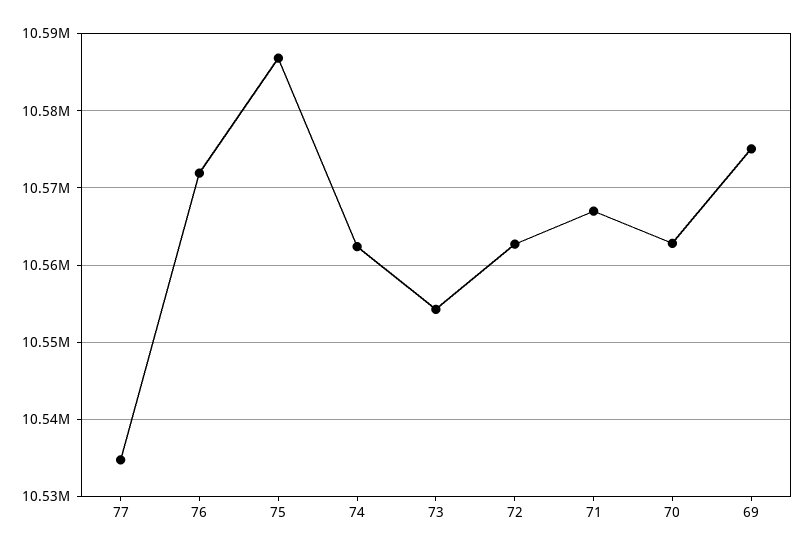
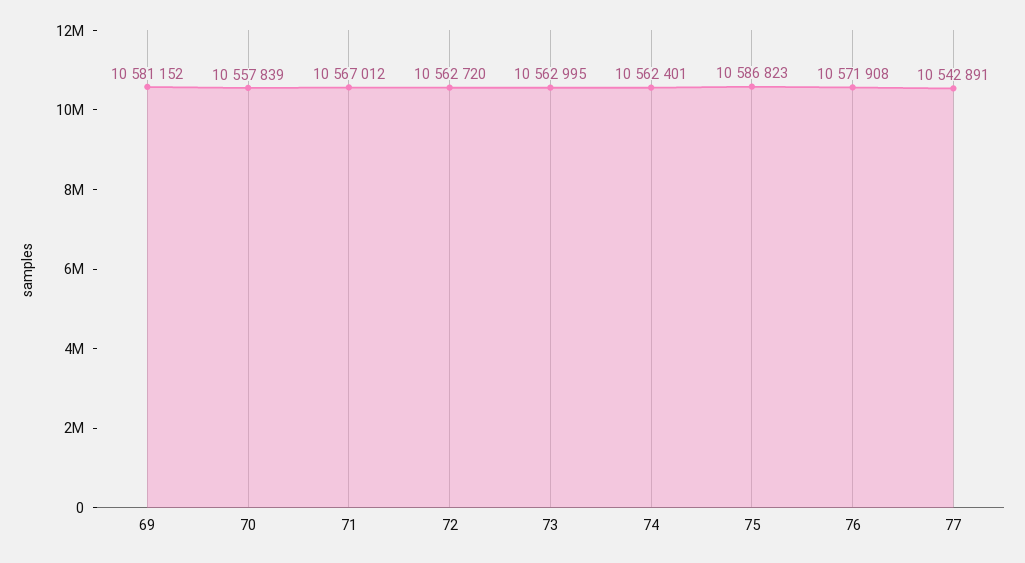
77: 10535000 -> 10542891
73: 10554000 -> 10562995
70: 10563000 -> 10557839
69: 10575000 -> 10581152

